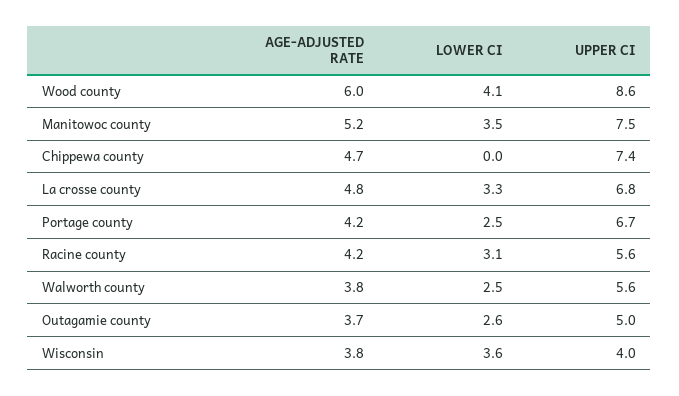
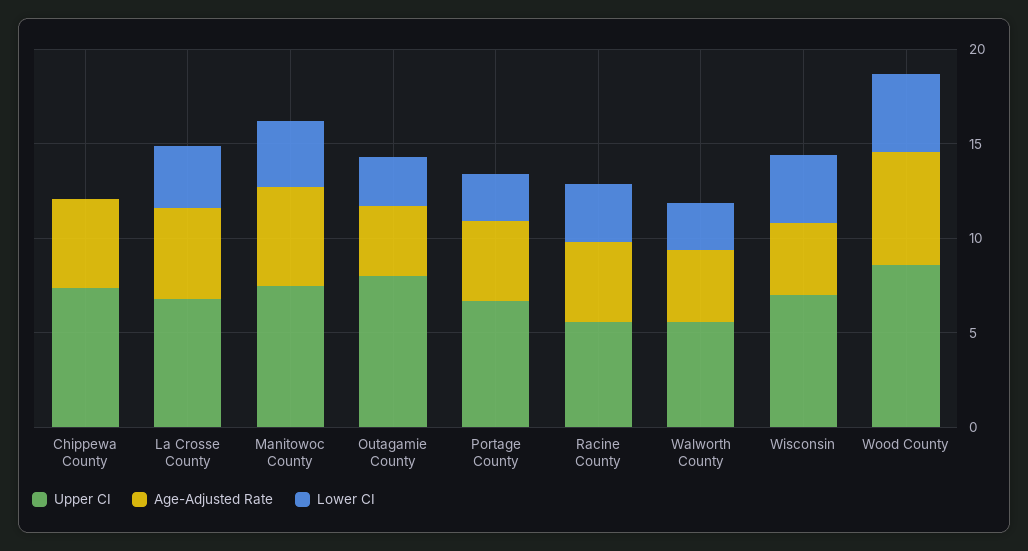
UPPER CI, Outagamie county: 5 -> 8
UPPER CI, Wisconsin: 4 -> 7

